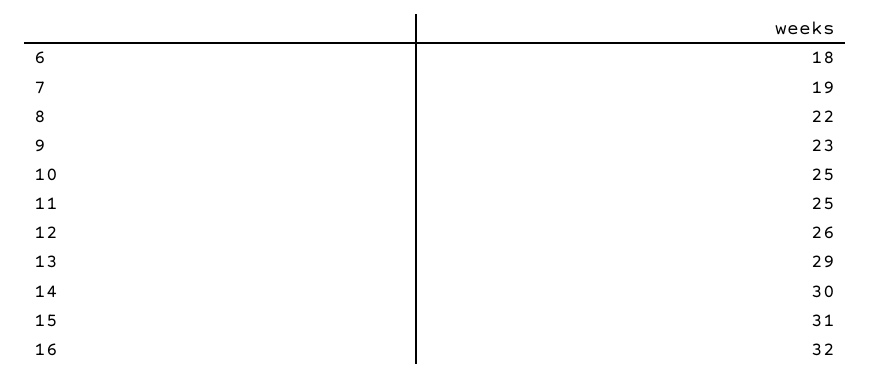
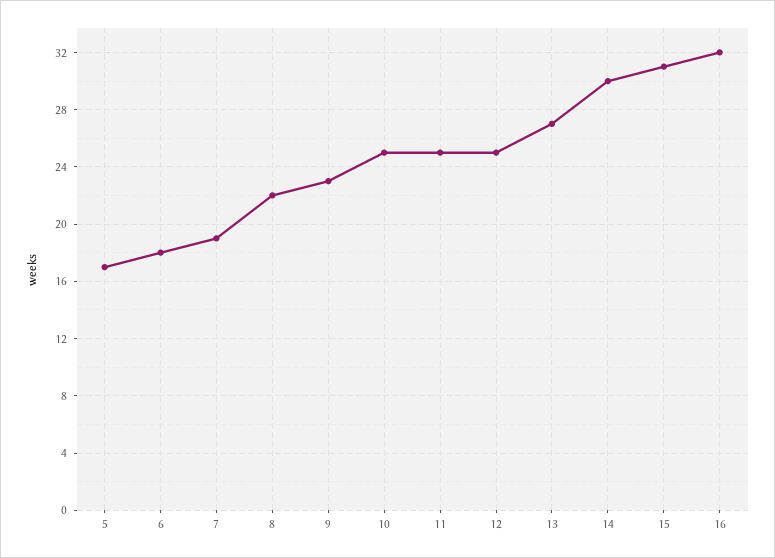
12: 26 -> 25
13: 29 -> 27
5: none -> 17

